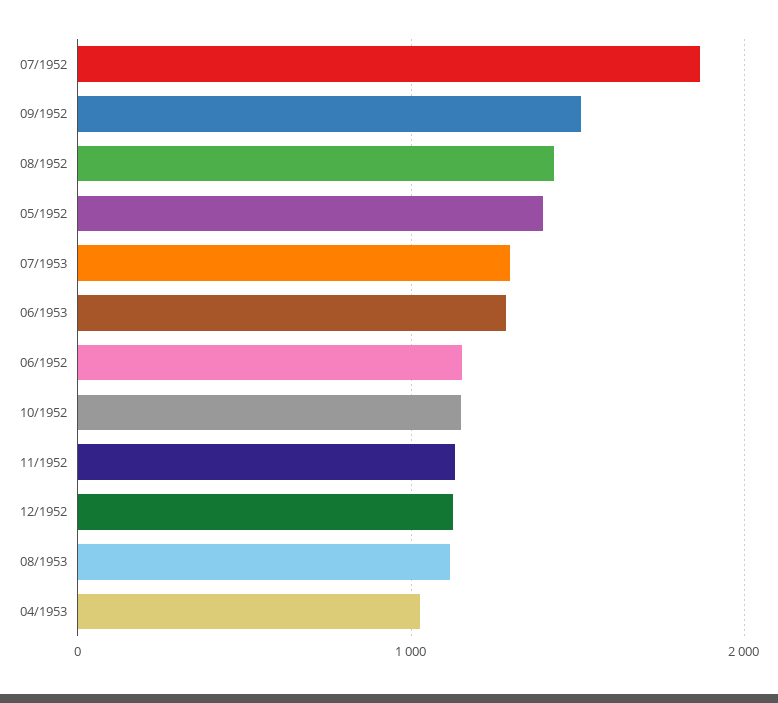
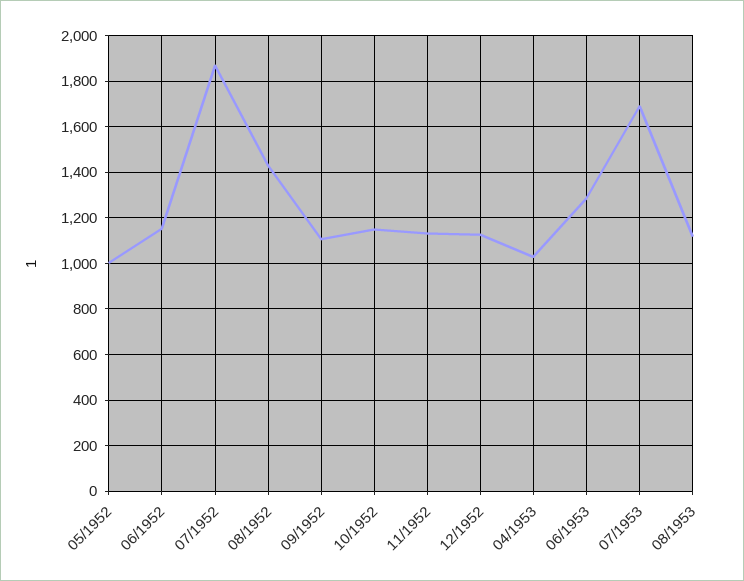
09/1952: 1500 -> 1100
05/1952: 1400 -> 1000
07/1953: 1300 -> 1700

